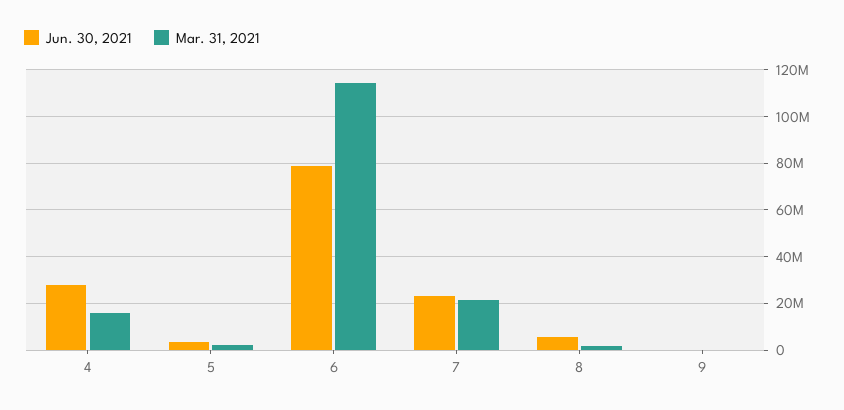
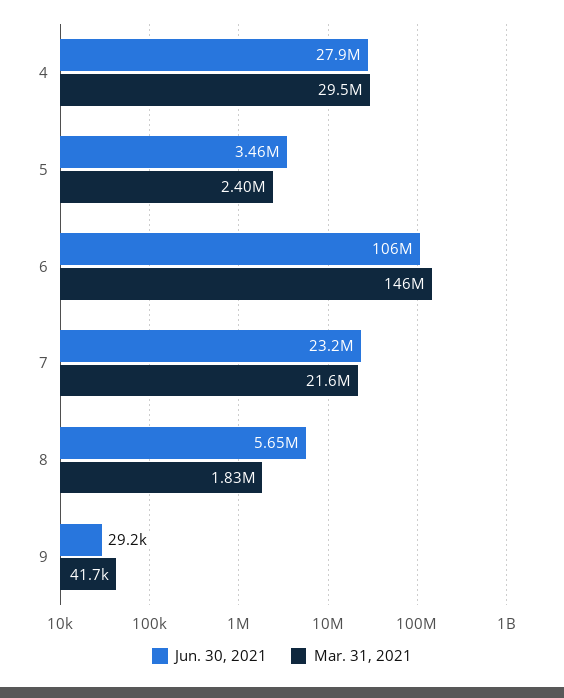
Mar. 31, 2021, 4: 15000000 -> 29500000
Jun. 30, 2021, 6: 80000000 -> 106000000
Mar. 31, 2021, 6: 115000000 -> 146000000

